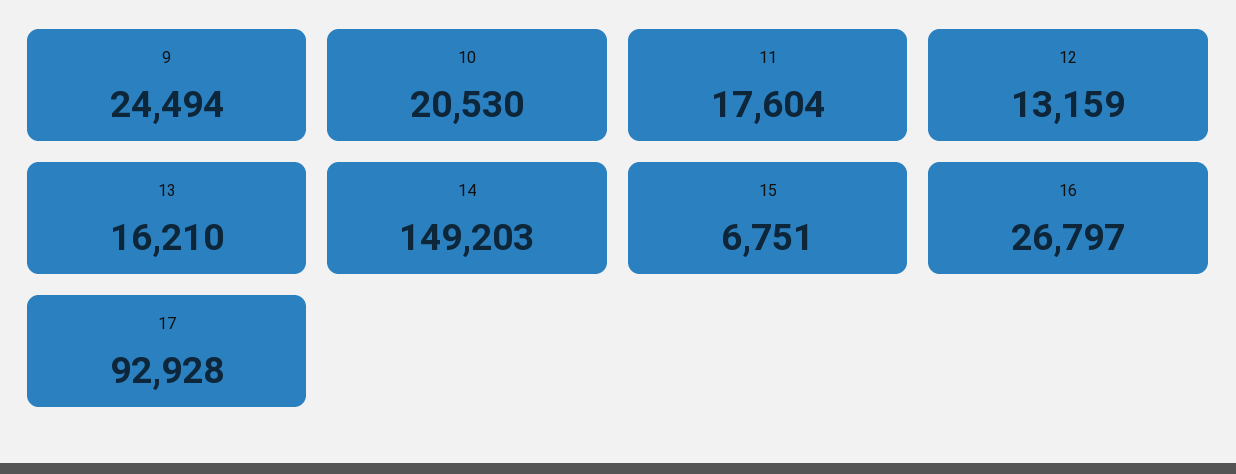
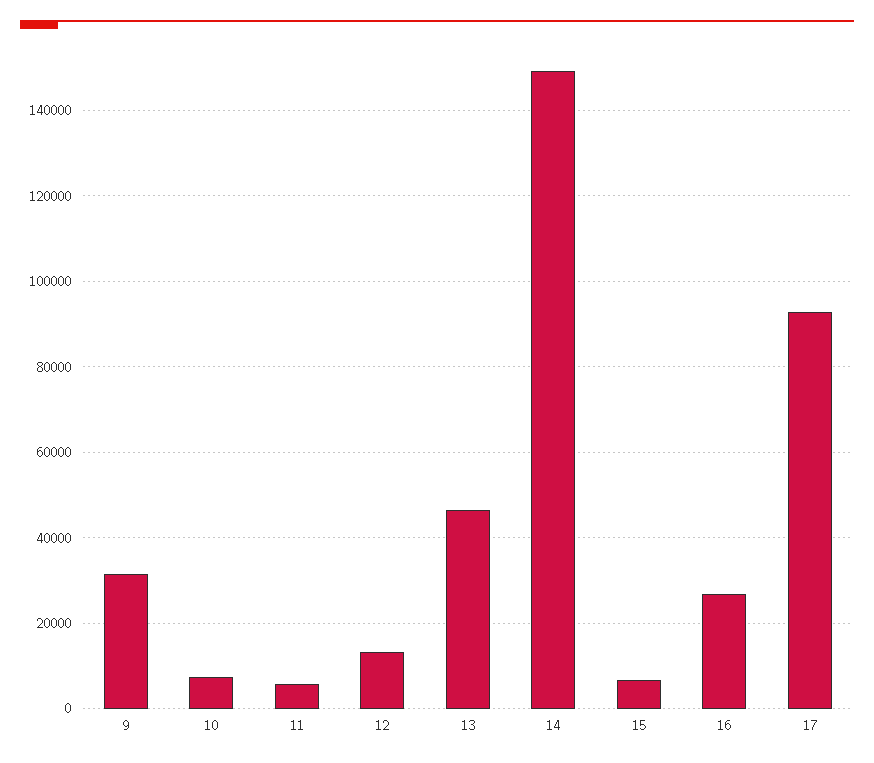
9: 24494 -> 32000
10: 20530 -> 8000
11: 17604 -> 6000
13: 16210 -> 46000

